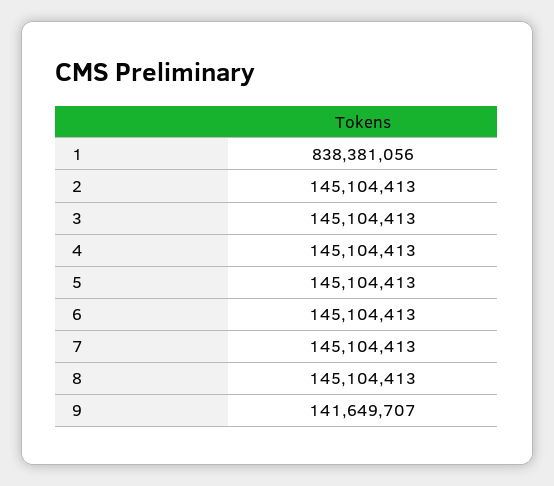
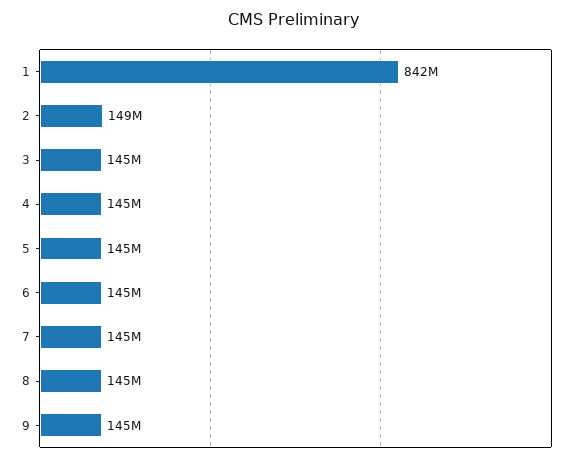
1: 838381056 -> 842000000
2: 145104413 -> 149000000
9: 141649707 -> 145000000

